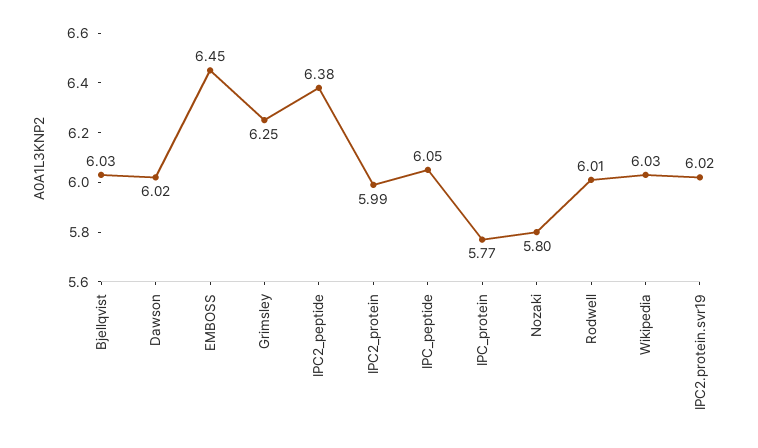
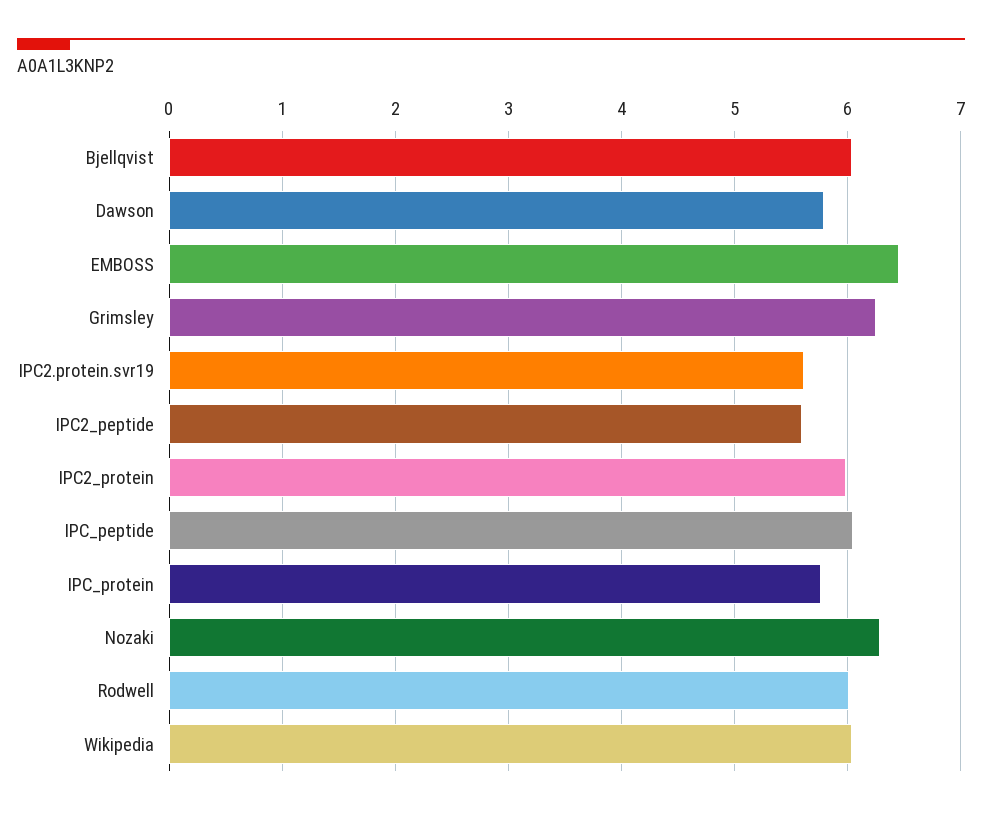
Dawson: 6.02 -> 5.8
IPC2_peptide: 6.38 -> 5.6
Nozaki: 5.8 -> 6.3
IPC2.protein.svr19: 6.02 -> 5.6

